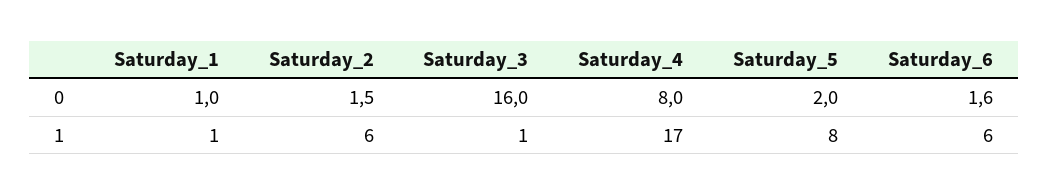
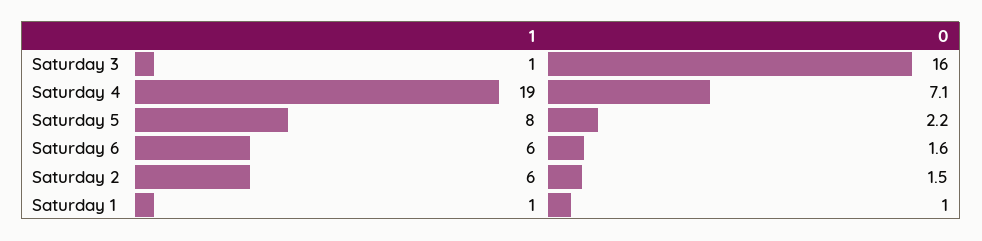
Saturday_4, 0: 8 -> 7.1
Saturday_5, 0: 2 -> 2.2
Saturday_4, 1: 17 -> 19

